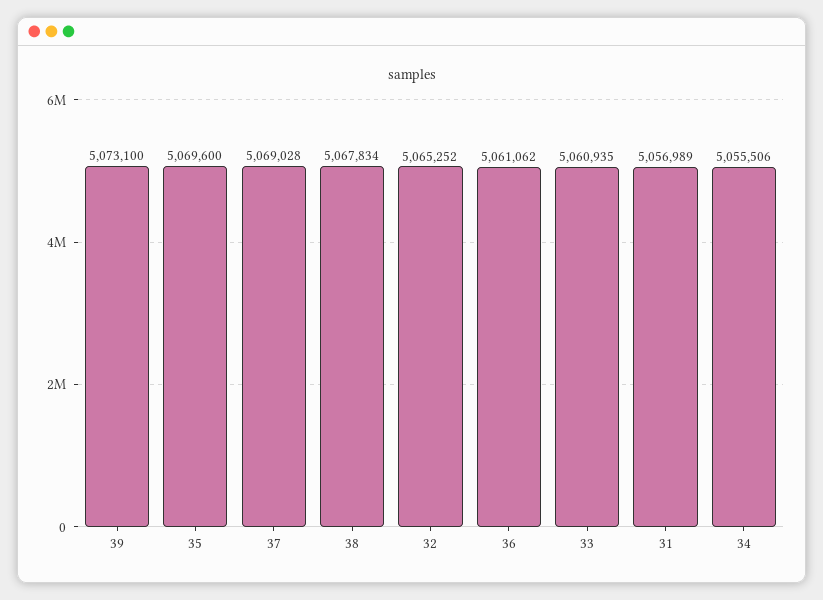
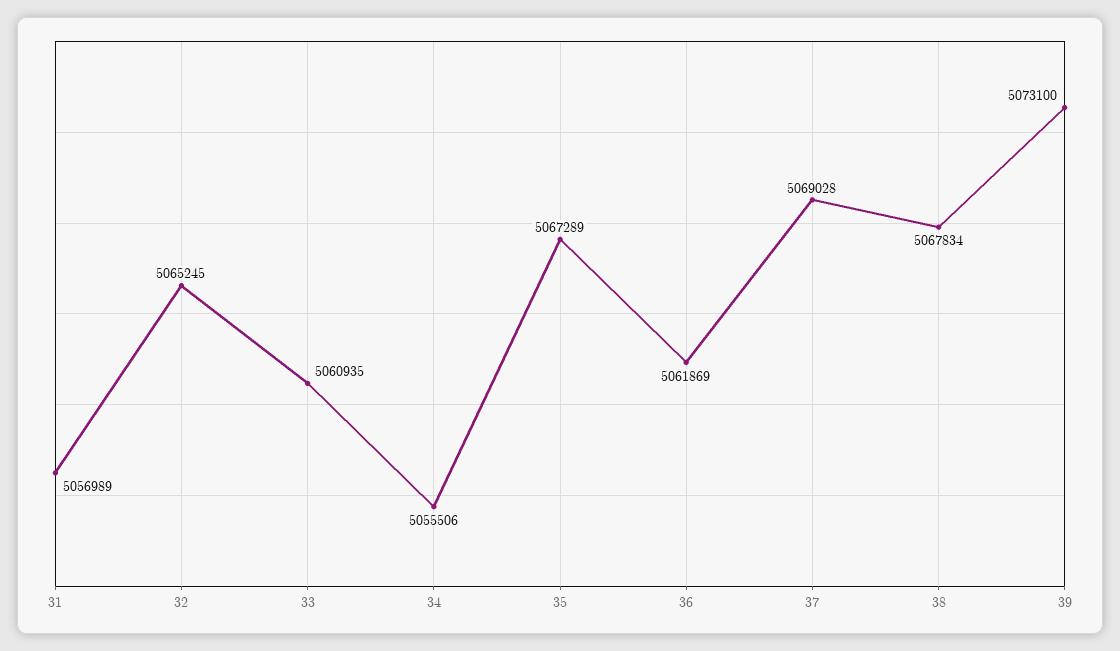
35: 5069600 -> 5067289
32: 5065252 -> 5065245
36: 5061062 -> 5061869

